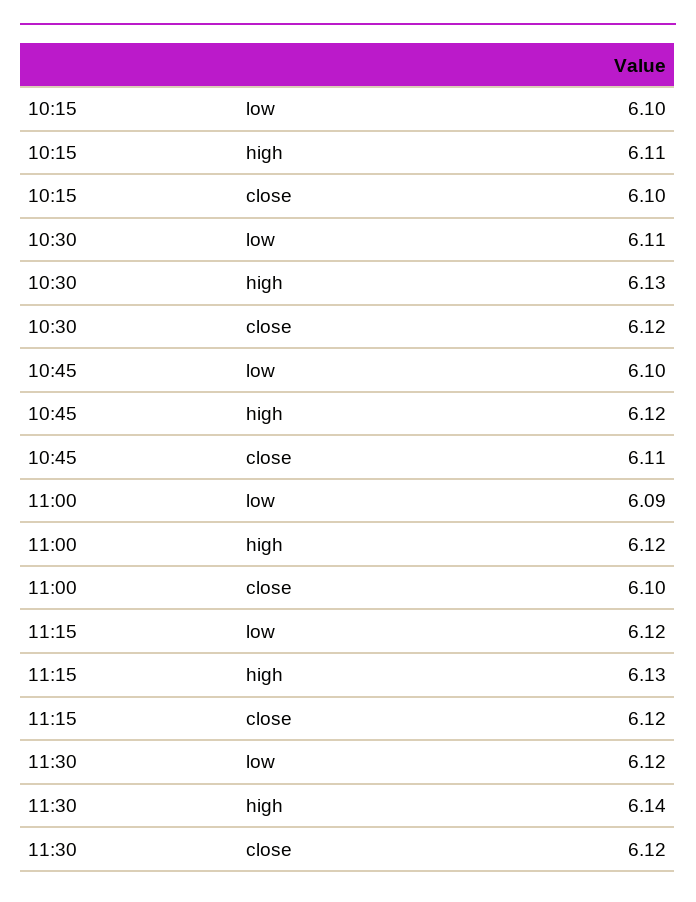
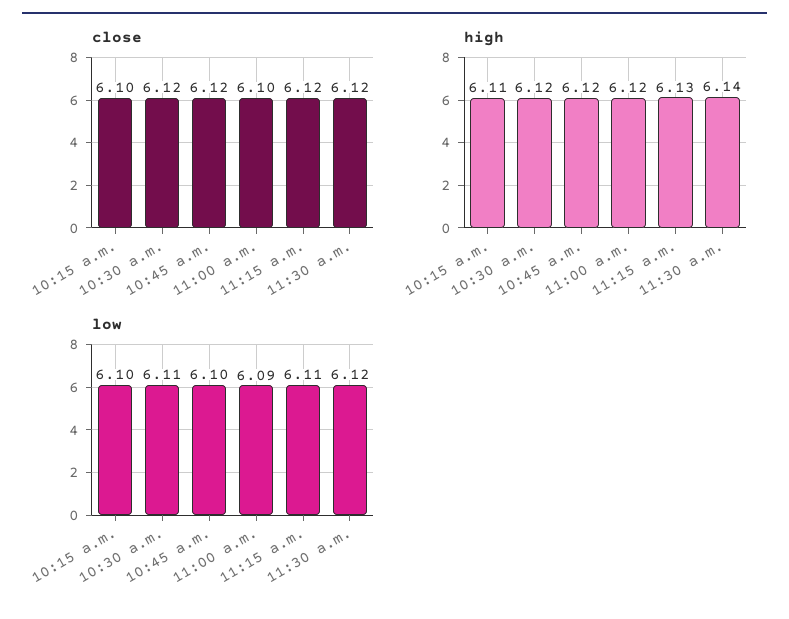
high, 10:30: 6.13 -> 6.12
close, 10:45: 6.11 -> 6.12
low, 11:15: 6.12 -> 6.11

